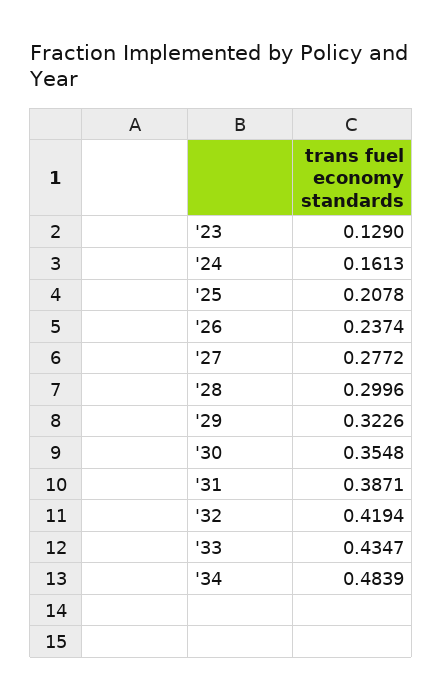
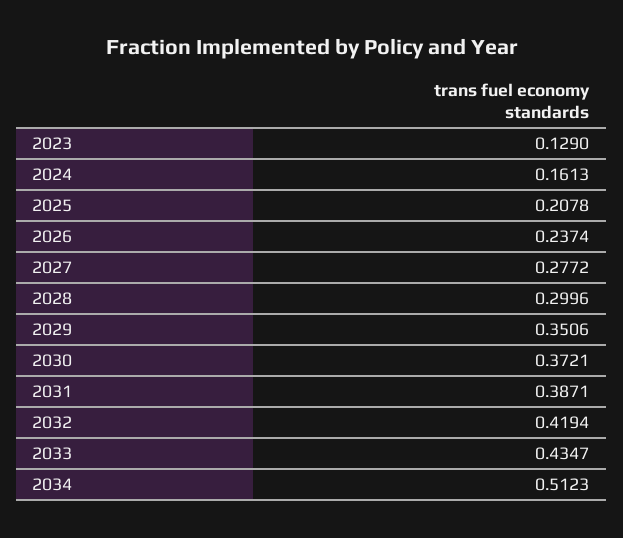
'29: 0.3226 -> 0.3506
'30: 0.3548 -> 0.3721
'34: 0.4839 -> 0.5123

